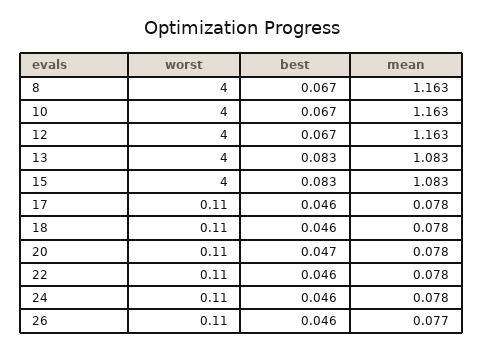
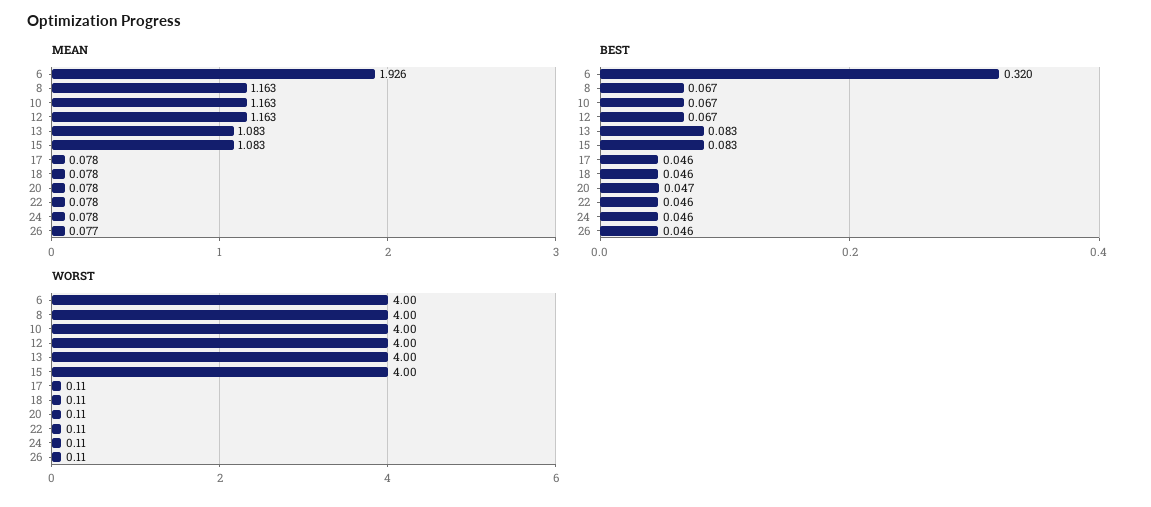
mean, 6: none -> 1.926
best, 6: none -> 0.32
worst, 6: none -> 4

